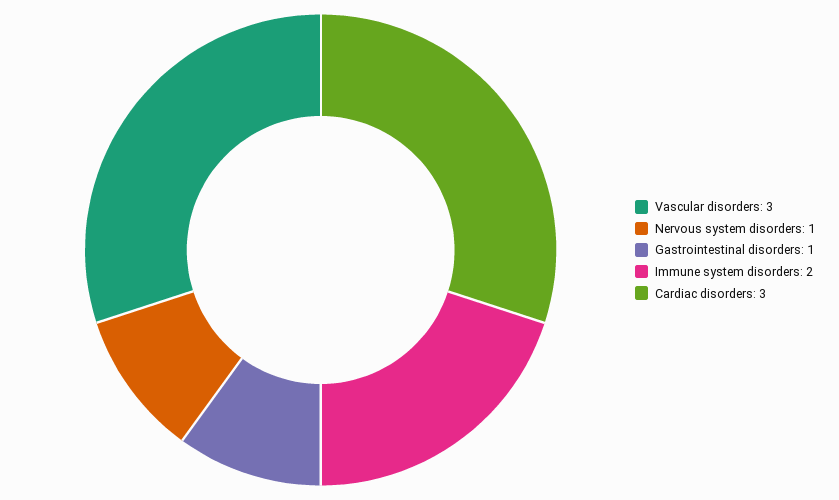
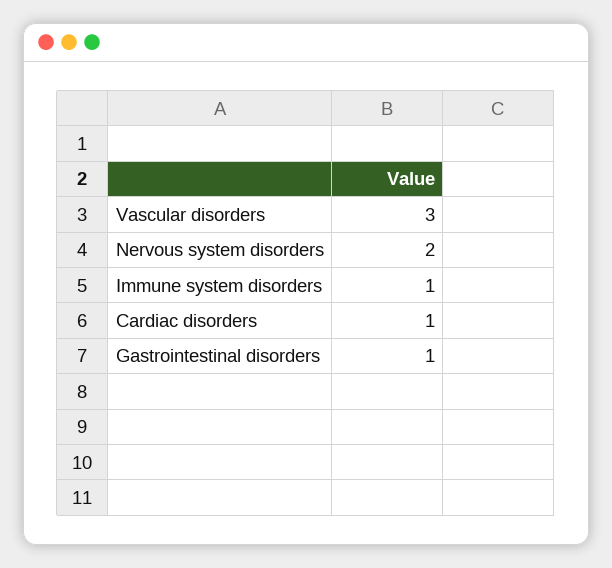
Nervous system disorders: 1 -> 2
Immune system disorders: 2 -> 1
Cardiac disorders: 3 -> 1

